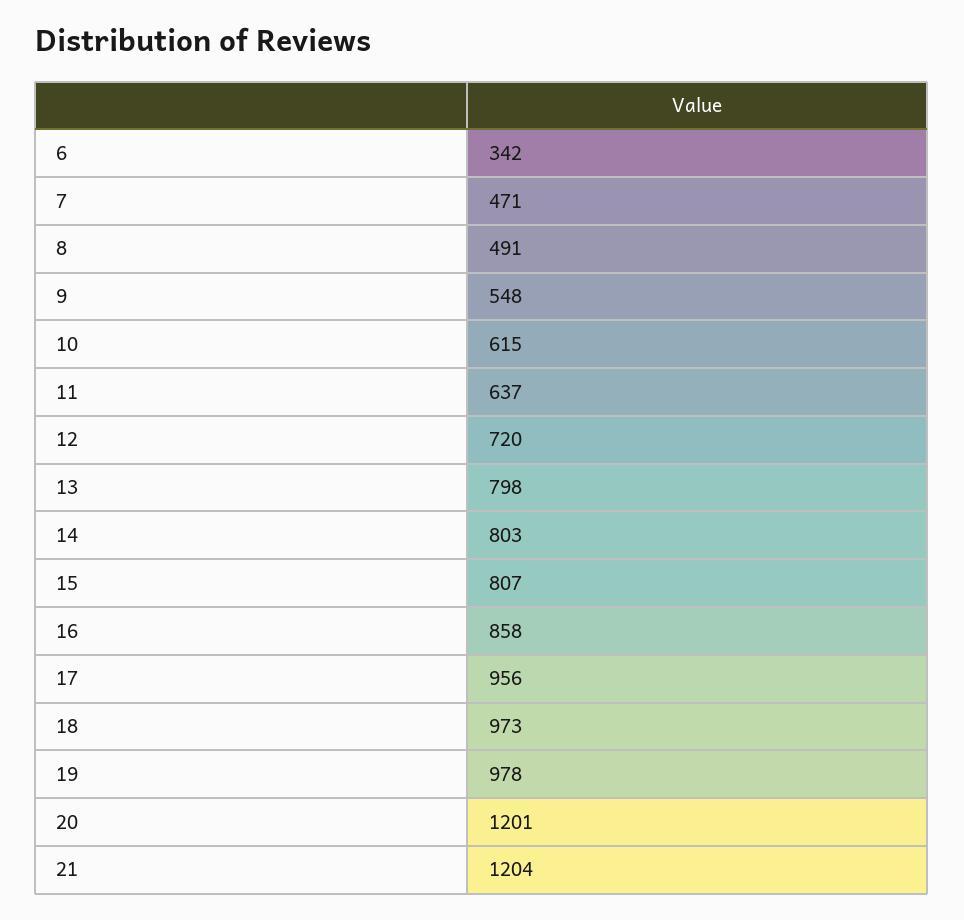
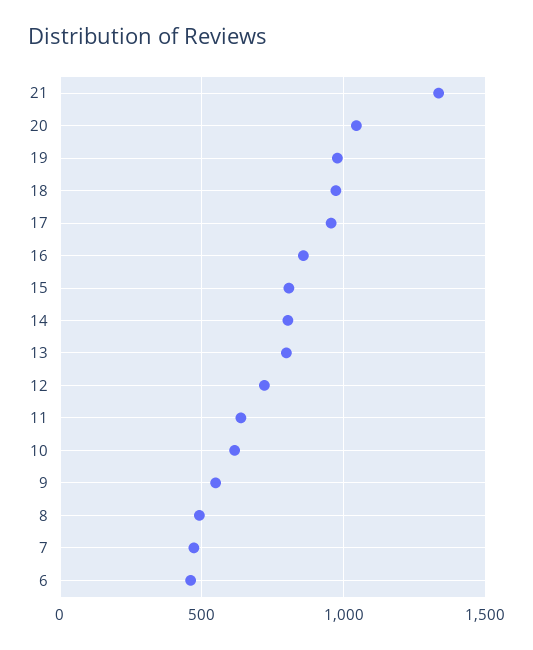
6: 342 -> 450
20: 1201 -> 1050
21: 1204 -> 1350

